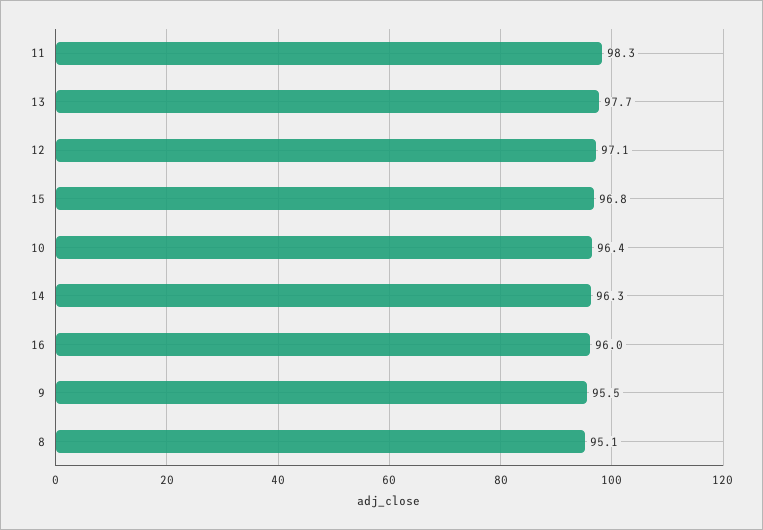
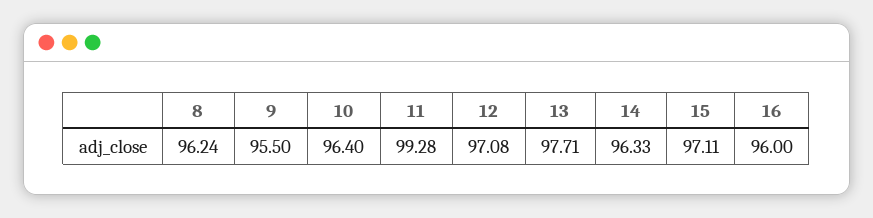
11: 98.3 -> 99.28
15: 96.8 -> 97.11
8: 95.1 -> 96.24

